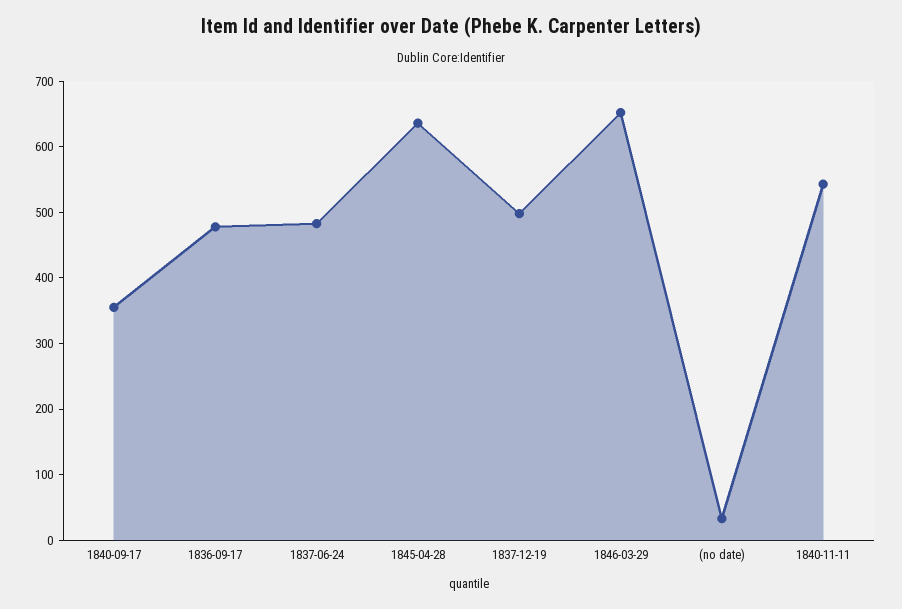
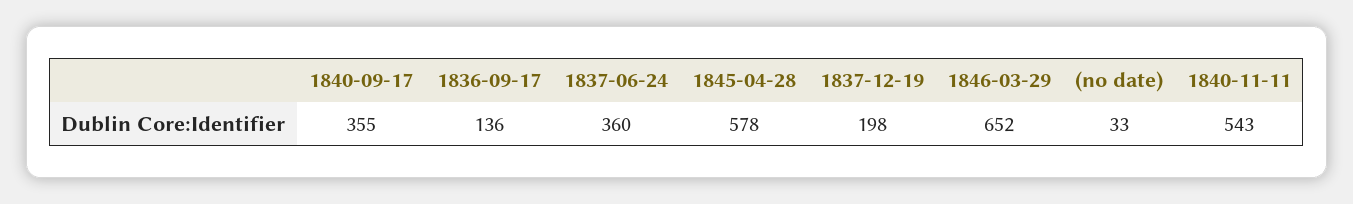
1836-09-17: 480 -> 136
1837-06-24: 480 -> 360
1845-04-28: 640 -> 578
1837-12-19: 500 -> 198

